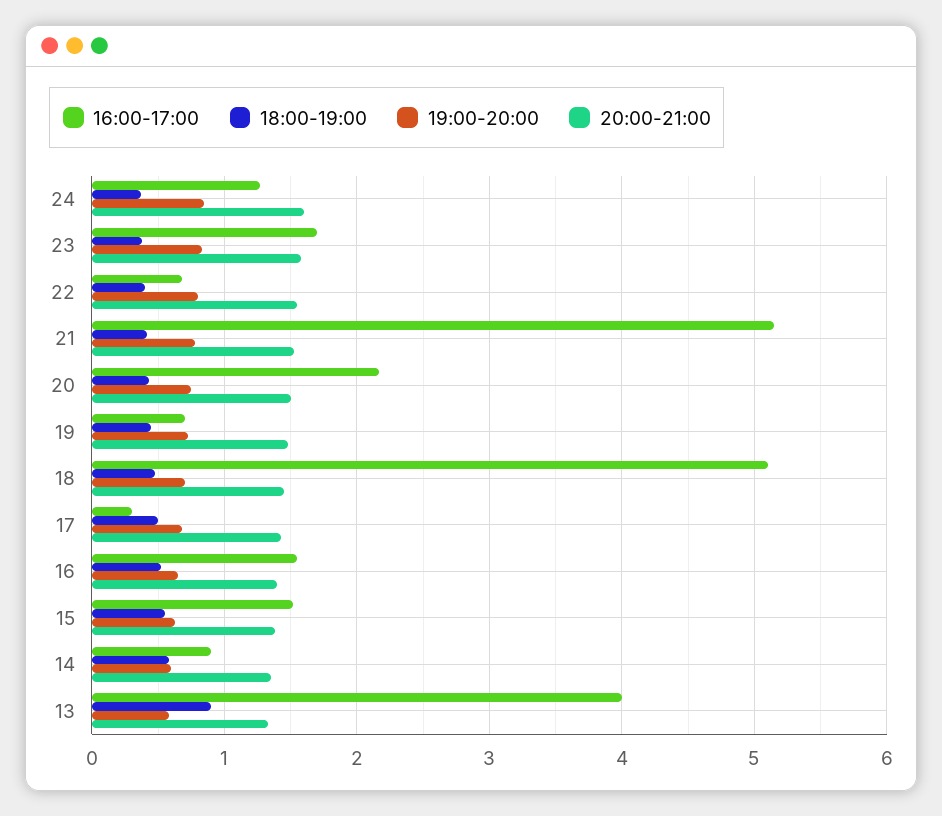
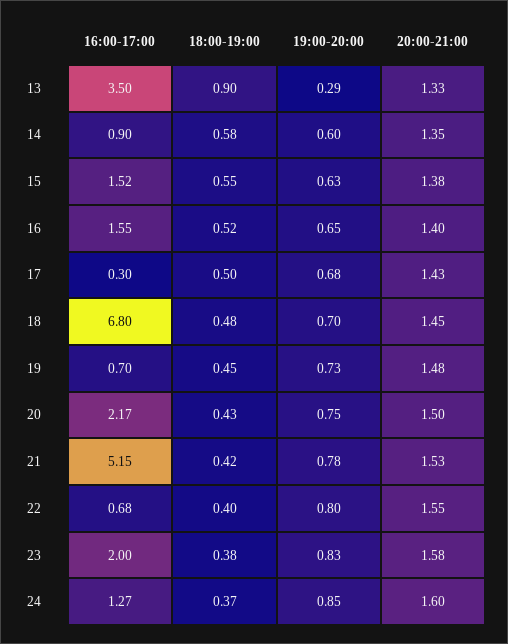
16:00-17:00, 23: 1.7 -> 2
16:00-17:00, 18: 5.1 -> 6.8
16:00-17:00, 13: 4 -> 3.5
19:00-20:00, 13: 0.6 -> 0.29

